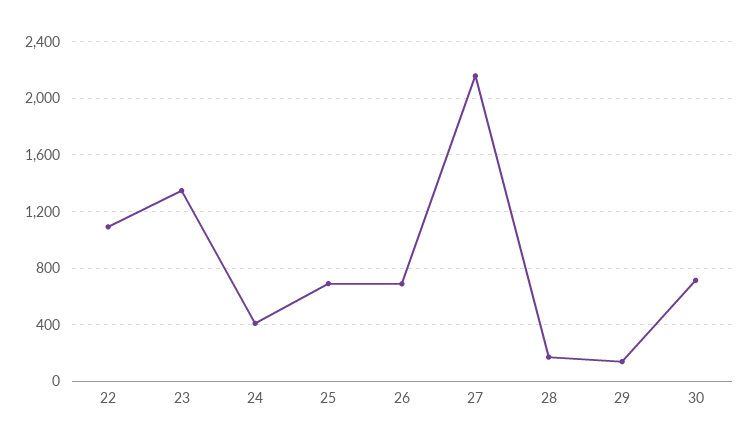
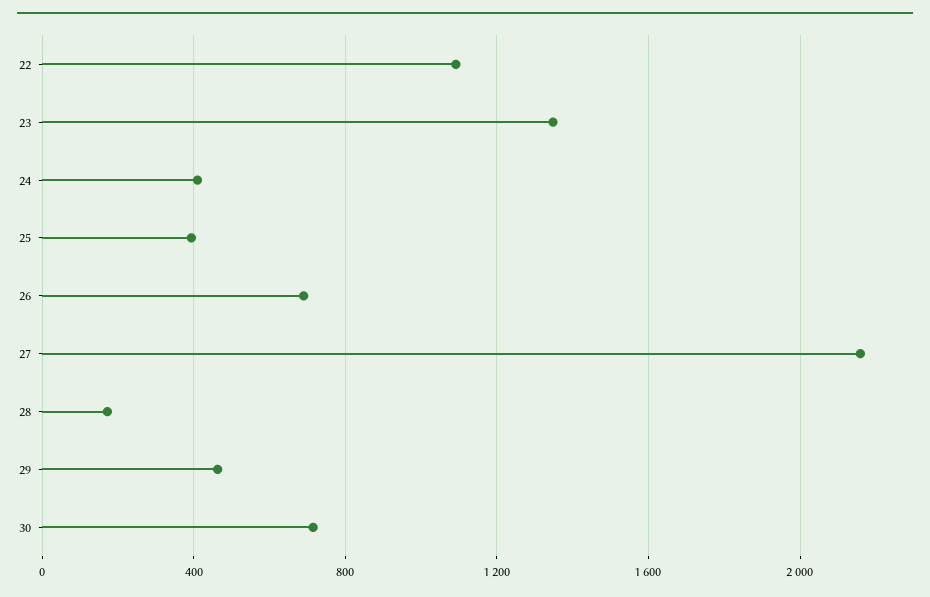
25: 700 -> 400
29: 150 -> 450

